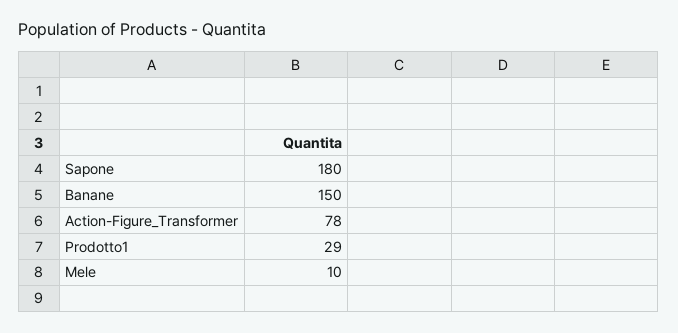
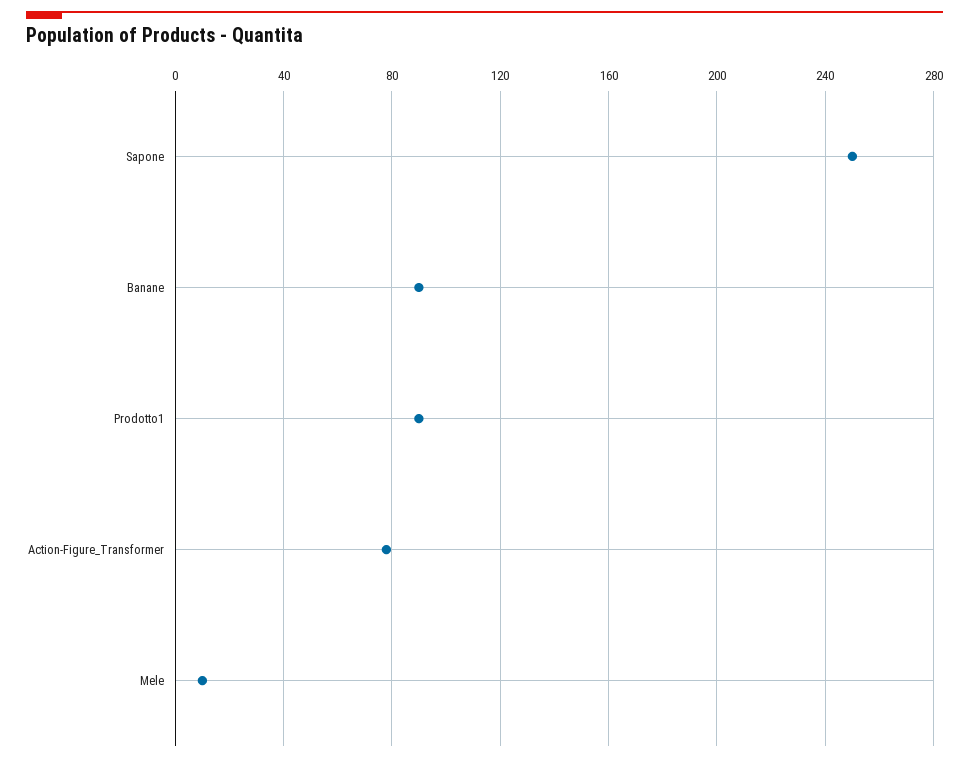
Sapone: 180 -> 250
Banane: 150 -> 90
Prodotto1: 29 -> 90

